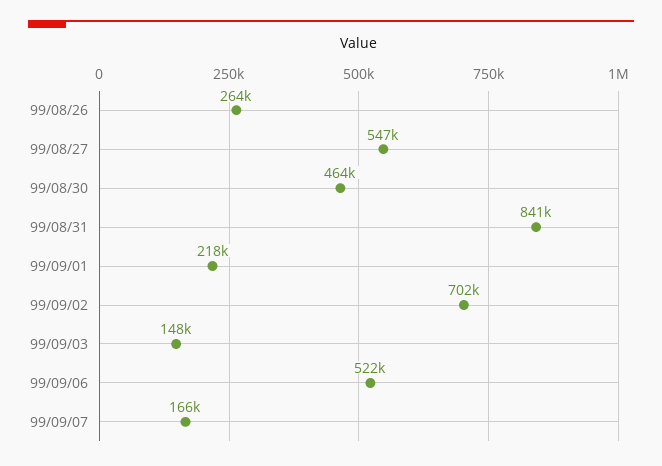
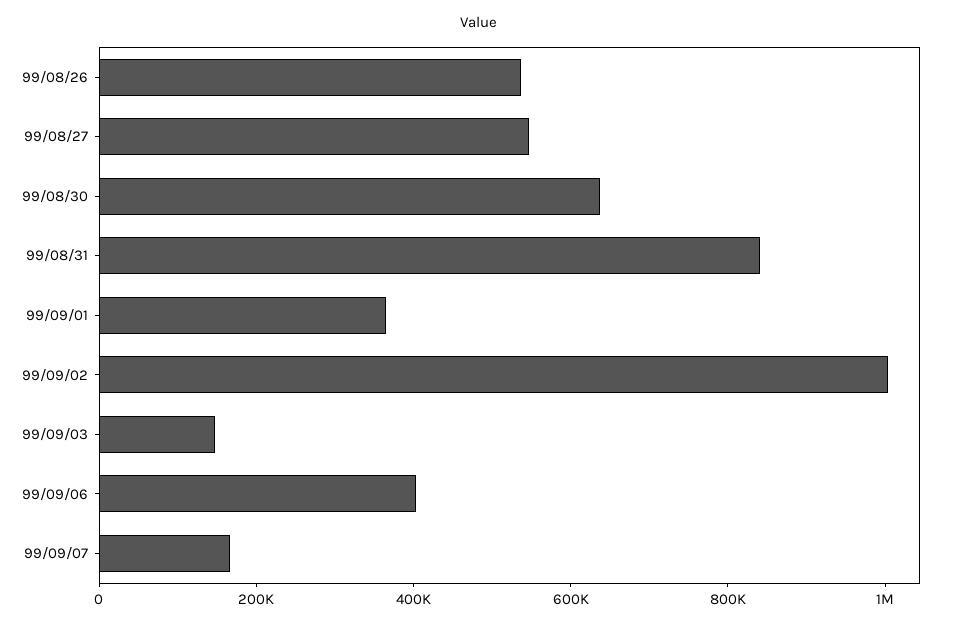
99/08/26: 264000 -> 550000
99/08/30: 464000 -> 650000
99/09/01: 218000 -> 350000
99/09/02: 702000 -> 1000000
99/09/06: 522000 -> 400000

